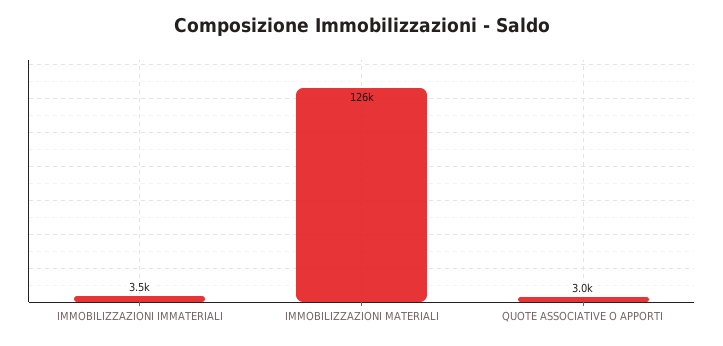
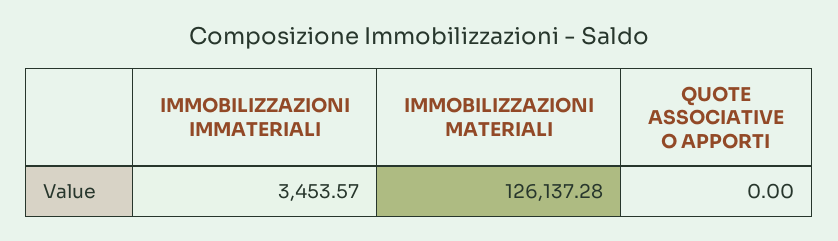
QUOTE ASSOCIATIVE O APPORTI: 3000 -> 0

